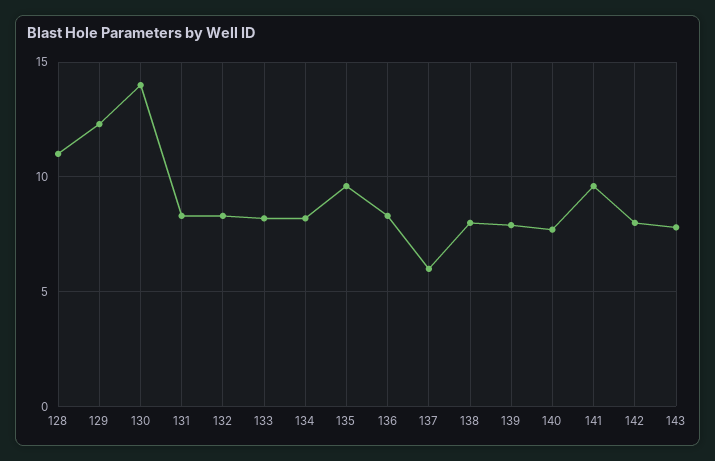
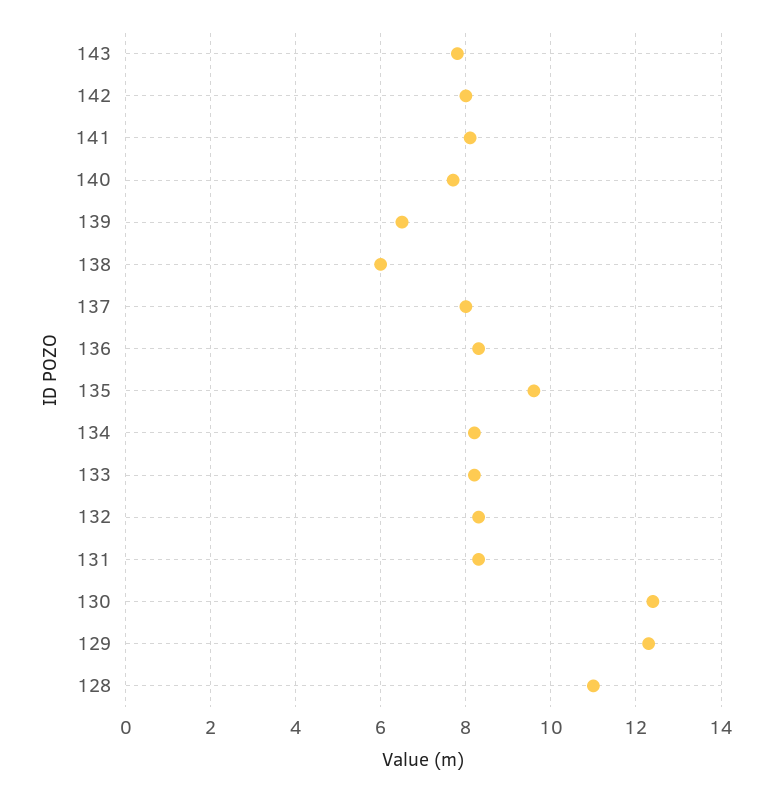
130: 14 -> 12.5
137: 6 -> 8
138: 8 -> 6
139: 8 -> 6.5
141: 9.5 -> 8

